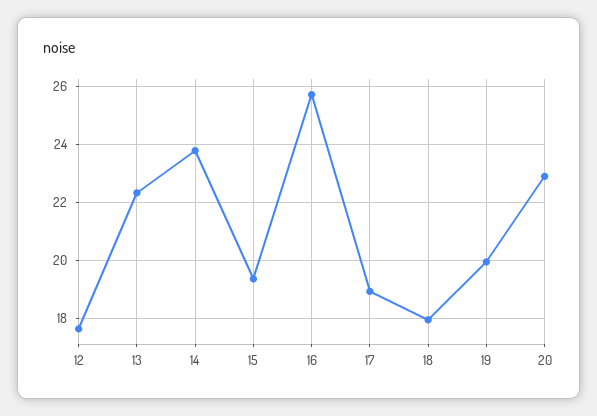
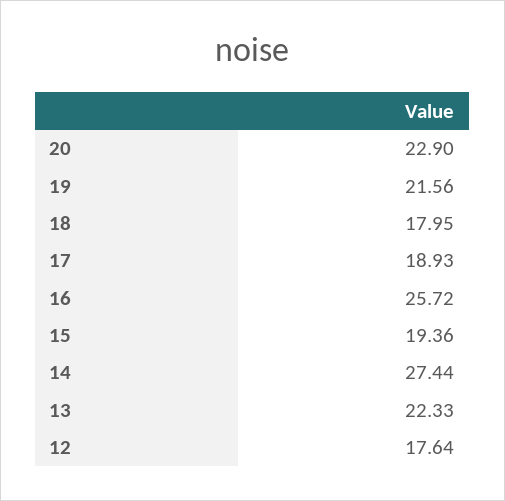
14: 23.75 -> 27.44
19: 20 -> 21.56

